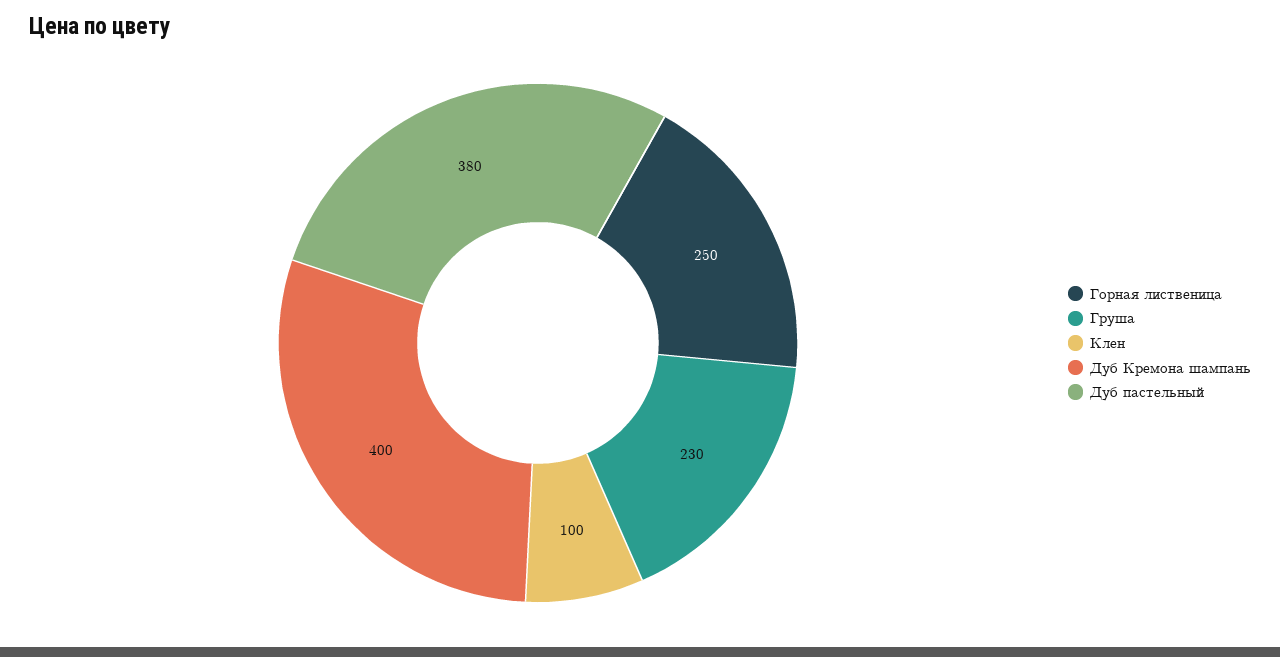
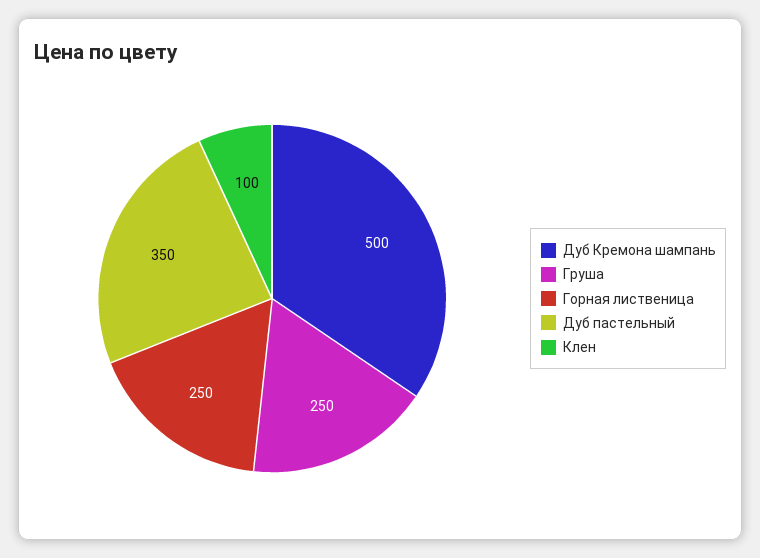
Груша: 230 -> 250
Дуб Кремона шампань: 400 -> 500
Дуб пастельный: 380 -> 350

